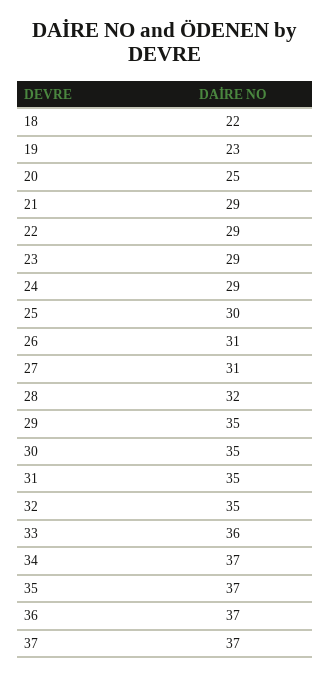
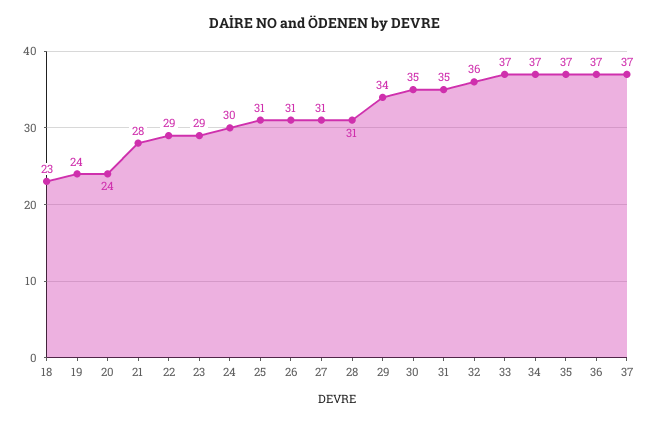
18: 22 -> 23
19: 23 -> 24
20: 25 -> 24
21: 29 -> 28
24: 29 -> 30
25: 30 -> 31
28: 32 -> 31
29: 35 -> 34
32: 35 -> 36
33: 36 -> 37

